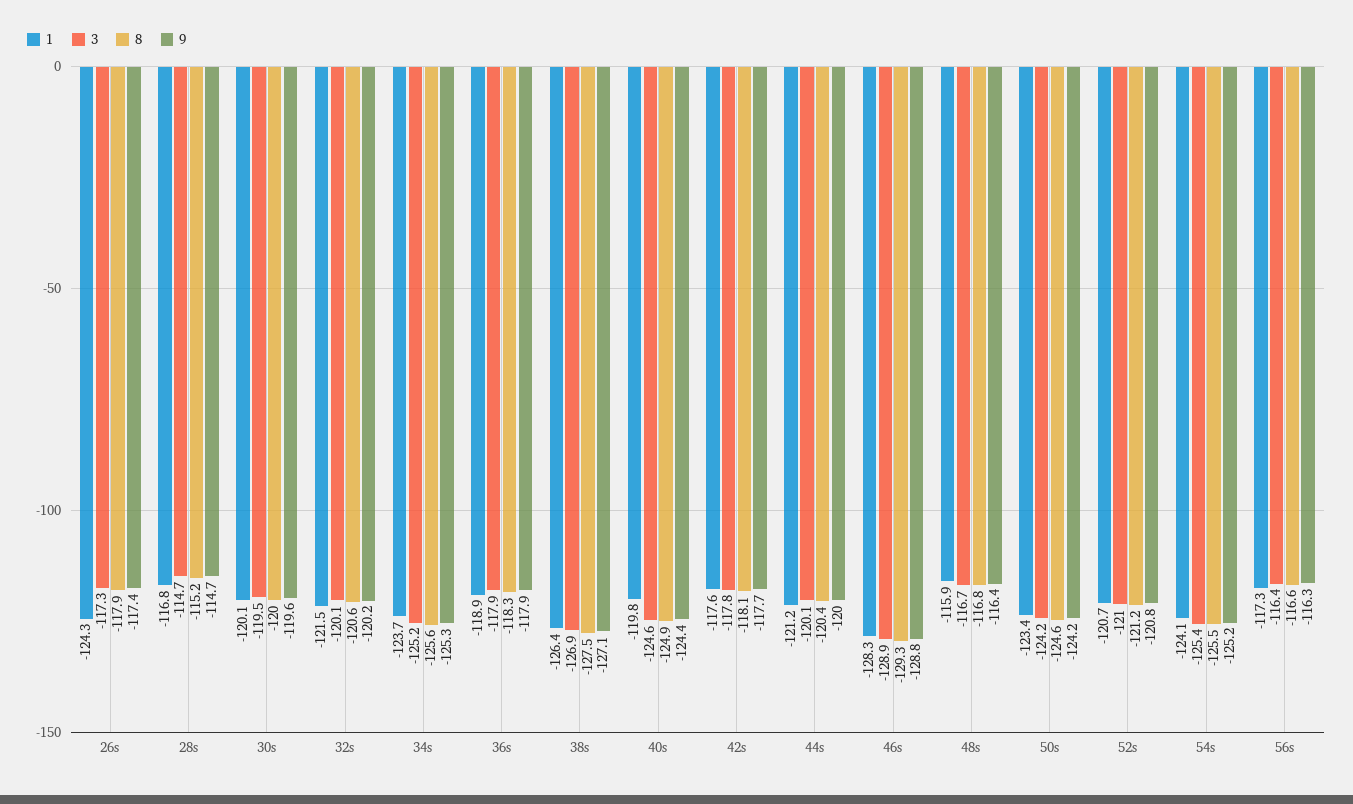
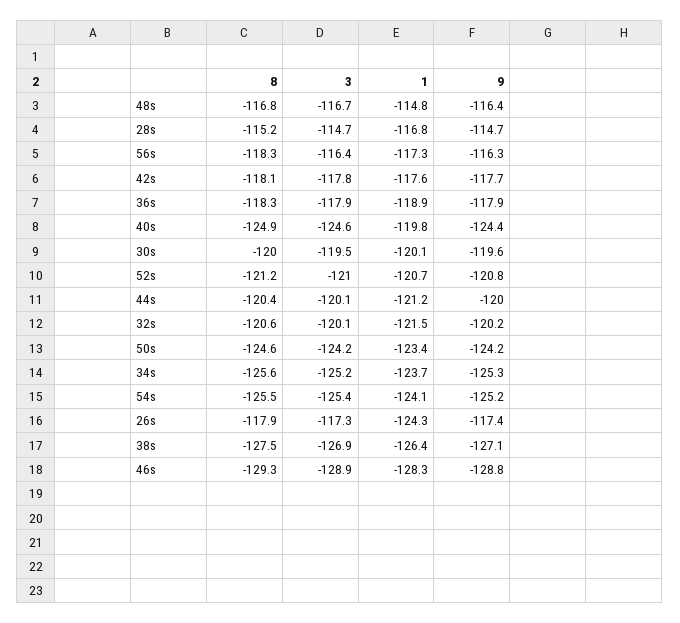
1, 48s: -115.9 -> -114.8
8, 56s: -116.6 -> -118.3

